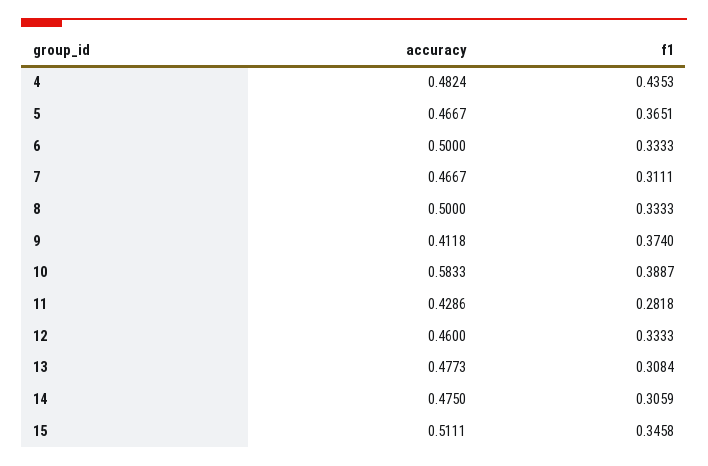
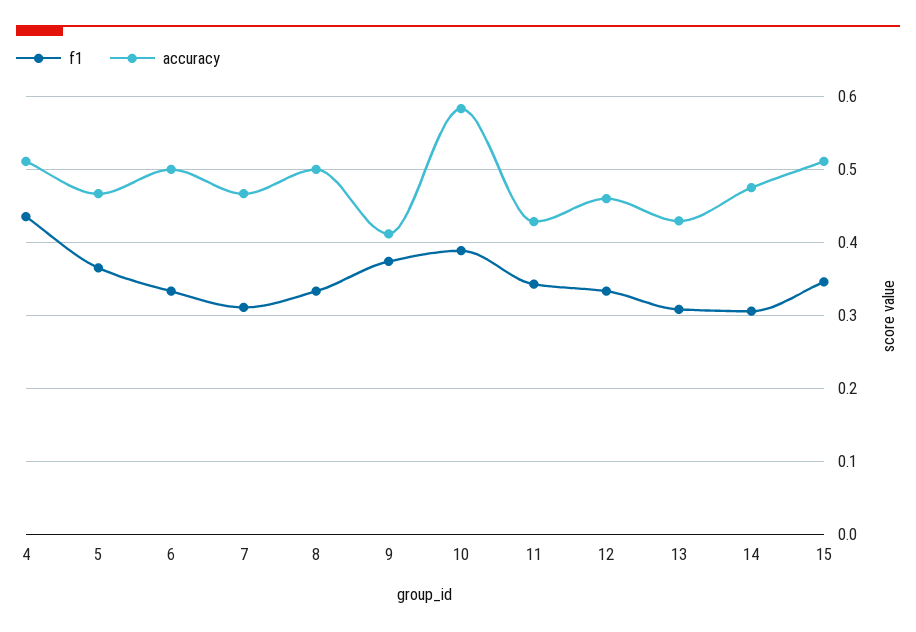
accuracy, 4: 0.4824 -> 0.51
f1, 11: 0.2818 -> 0.34
accuracy, 13: 0.4773 -> 0.43

